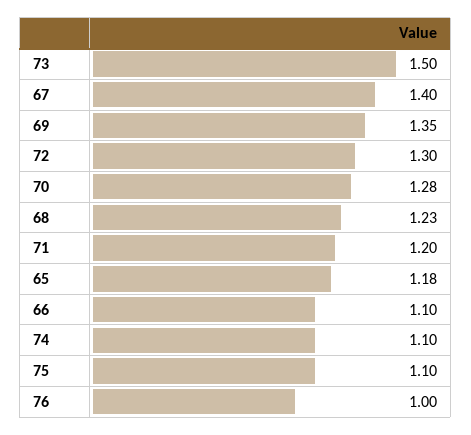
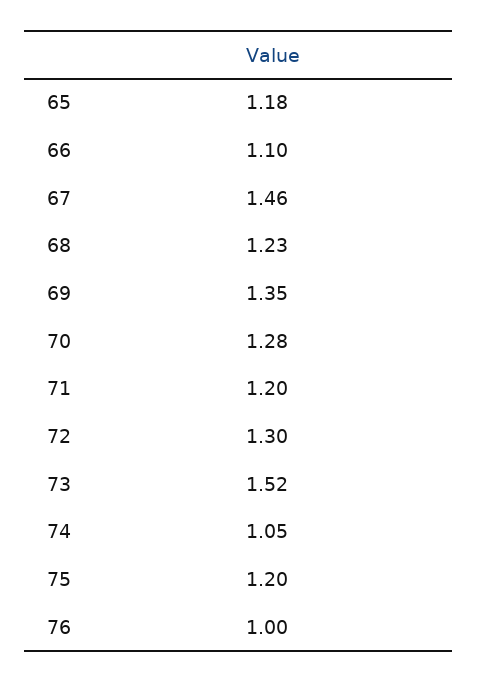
73: 1.5 -> 1.52
67: 1.4 -> 1.46
74: 1.1 -> 1.05
75: 1.1 -> 1.2

